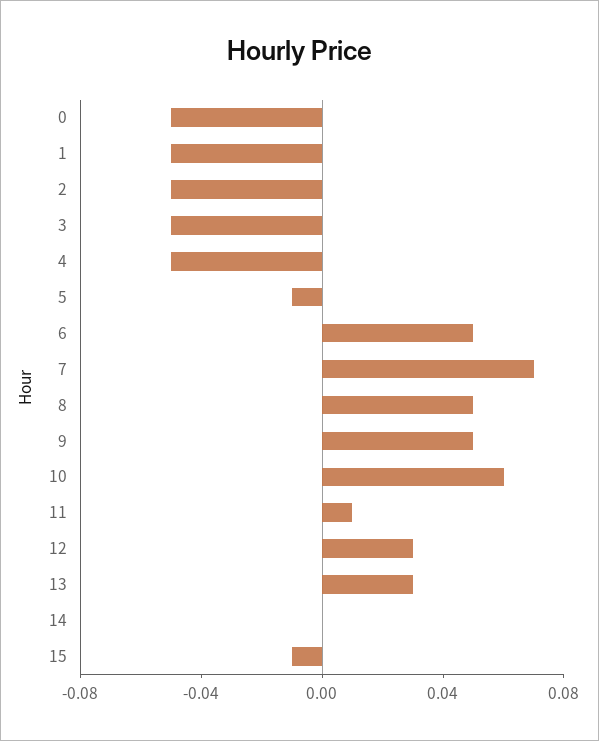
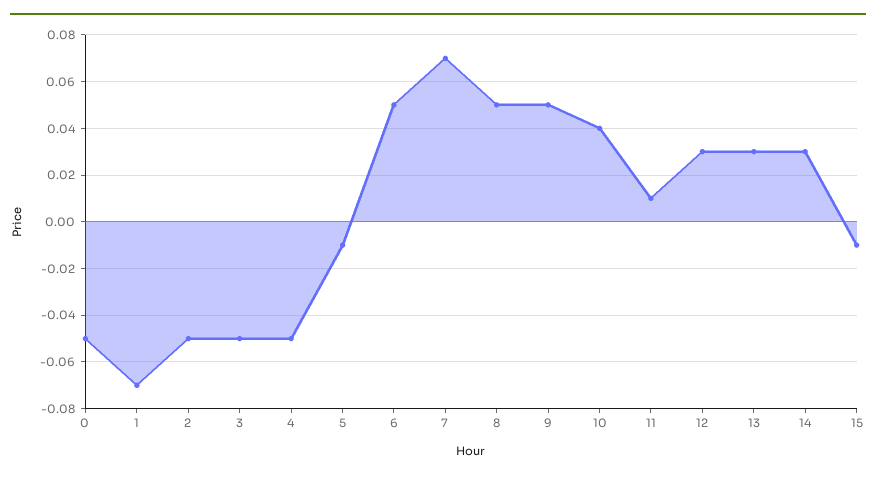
1: -0.05 -> -0.07
10: 0.06 -> 0.04
14: 0 -> 0.03

